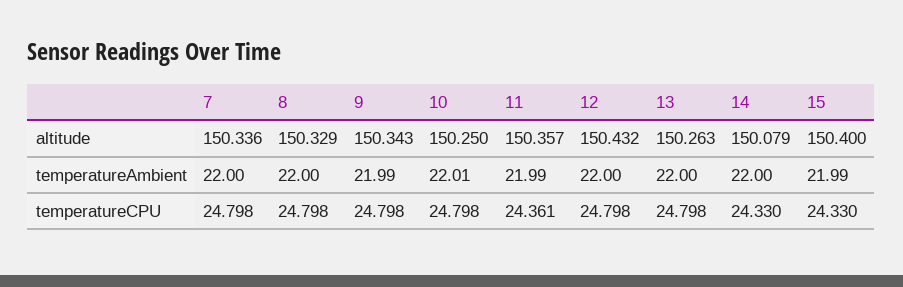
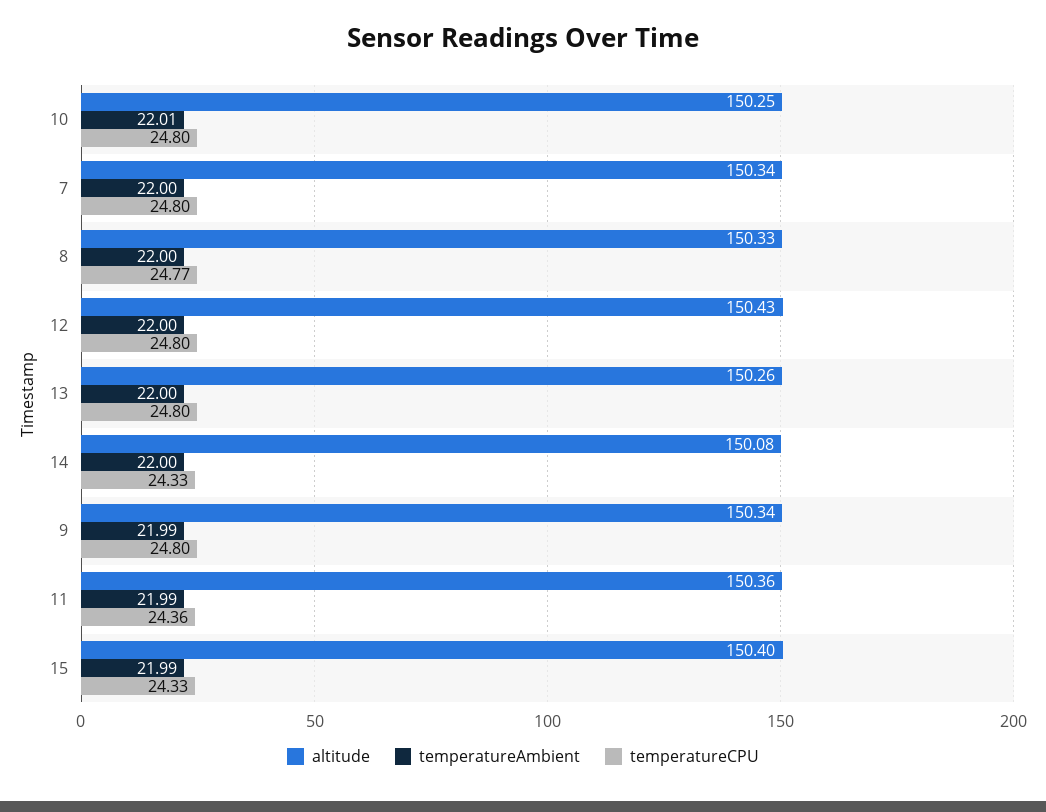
temperatureCPU, 8: 24.798 -> 24.77

